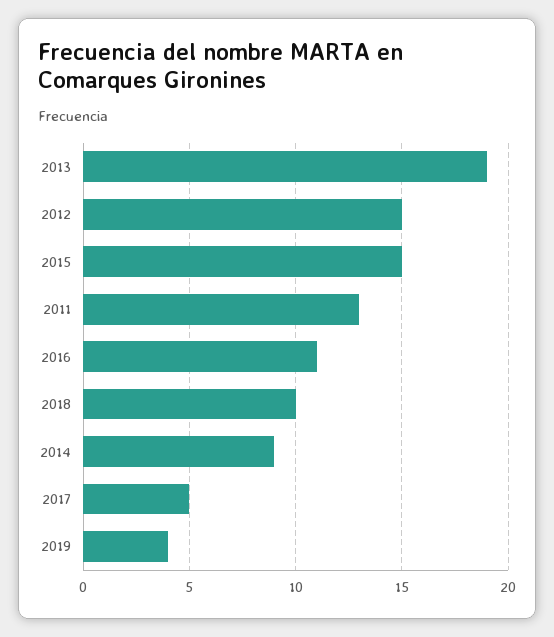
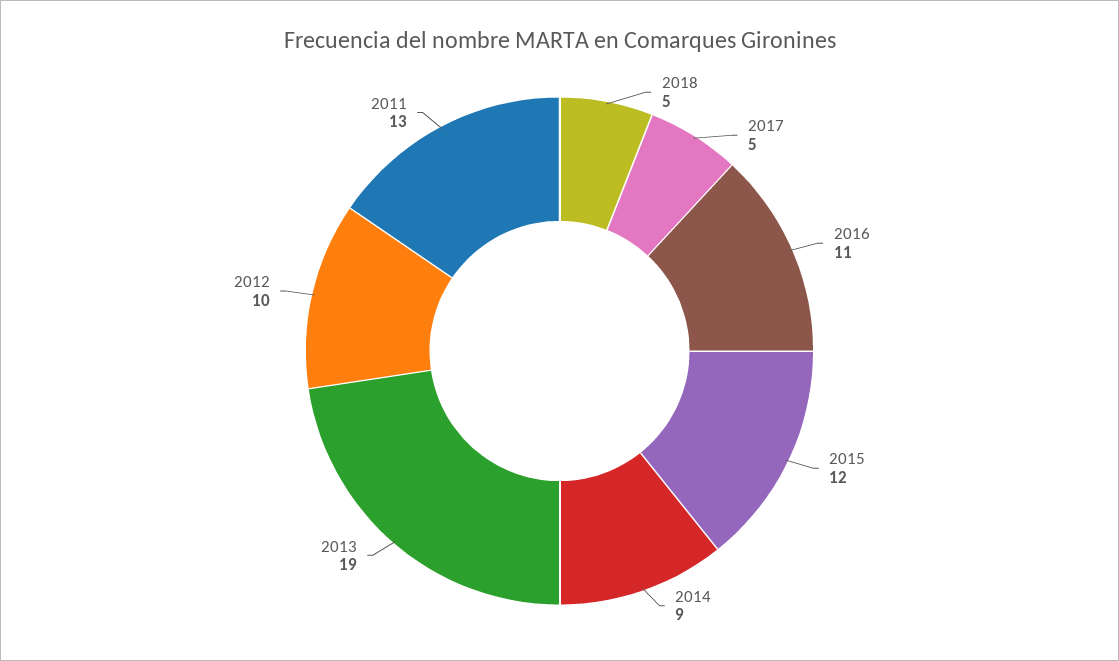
2012: 15 -> 10
2015: 15 -> 12
2018: 10 -> 5
2019: 4 -> none

